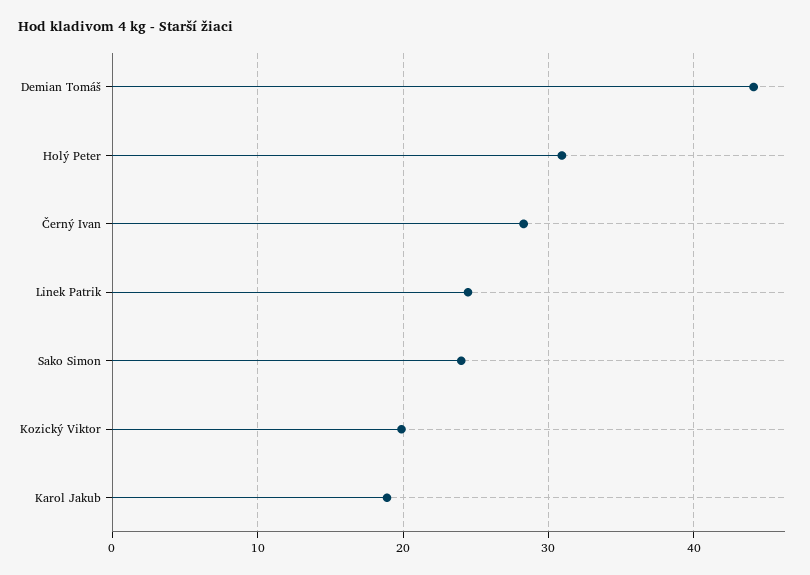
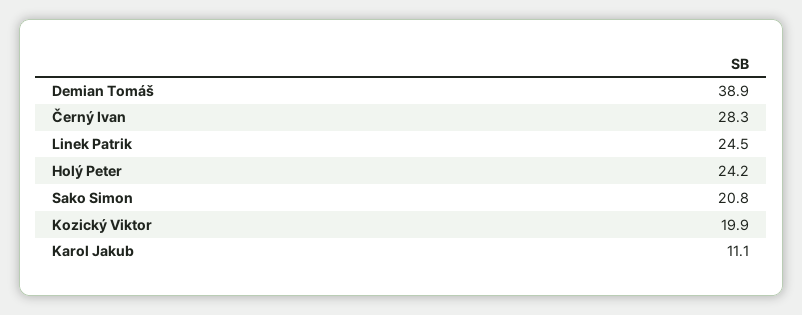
Demian Tomáš: 44 -> 38.9
Holý Peter: 31 -> 24.2
Sako Simon: 24 -> 20.8
Karol Jakub: 19 -> 11.1

